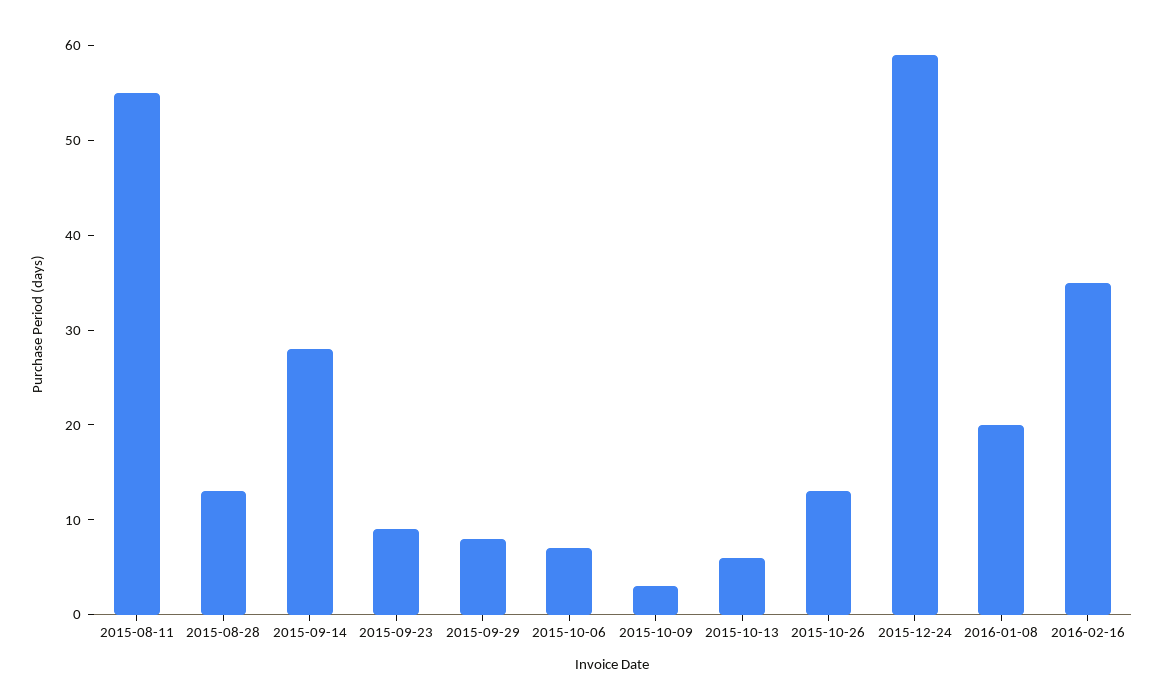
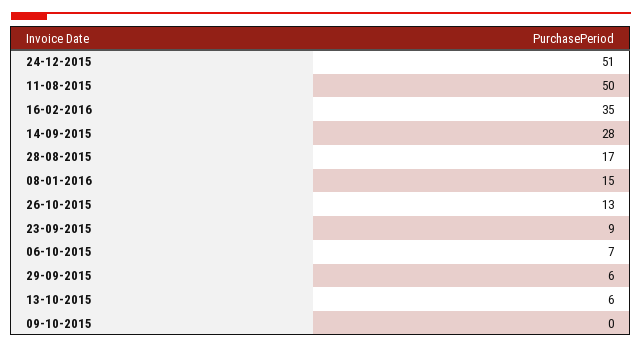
2015-08-11: 55 -> 50
2015-08-28: 13 -> 17
2015-09-29: 8 -> 6
2015-10-09: 3 -> 0
2015-12-24: 59 -> 51
2016-01-08: 20 -> 15

